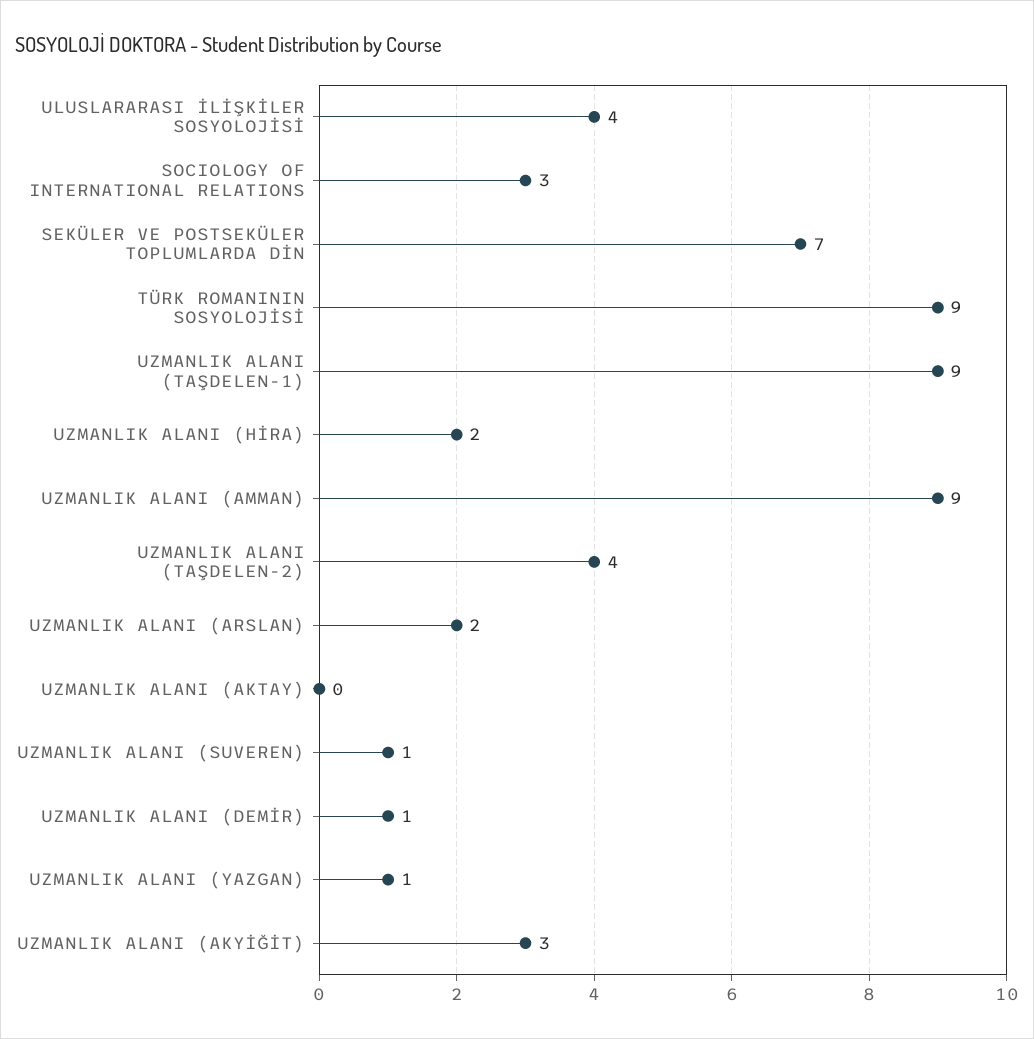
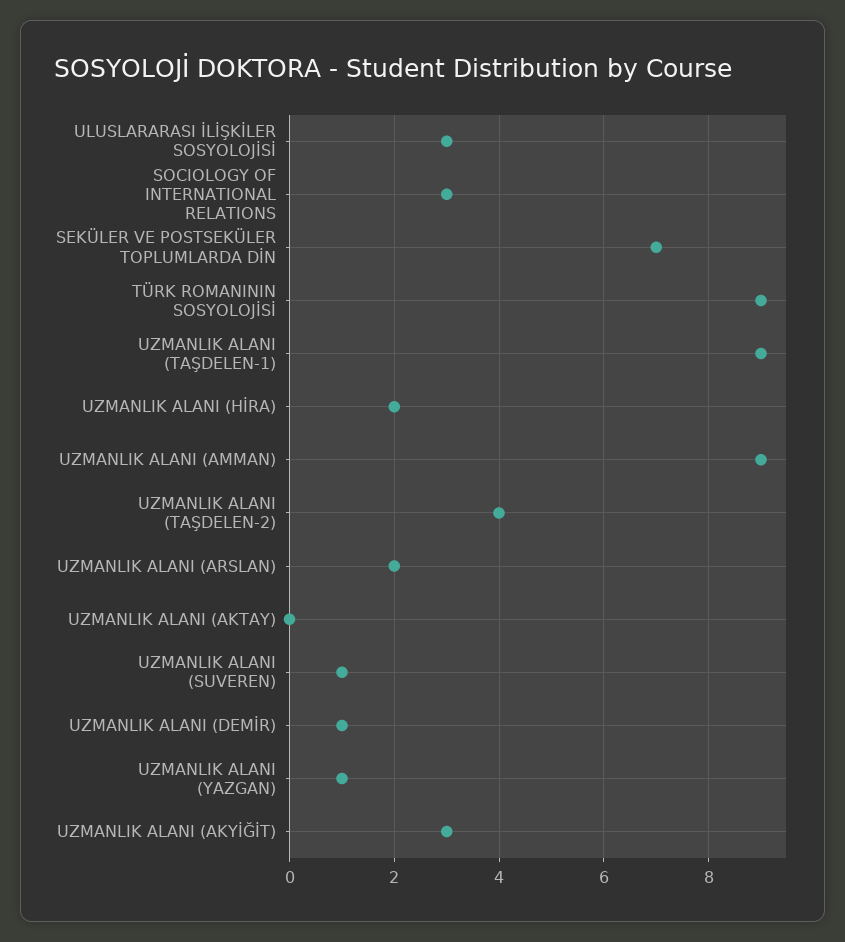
ULUSLARARASI İLİŞKİLER SOSYOLOJİSİ: 4 -> 3

